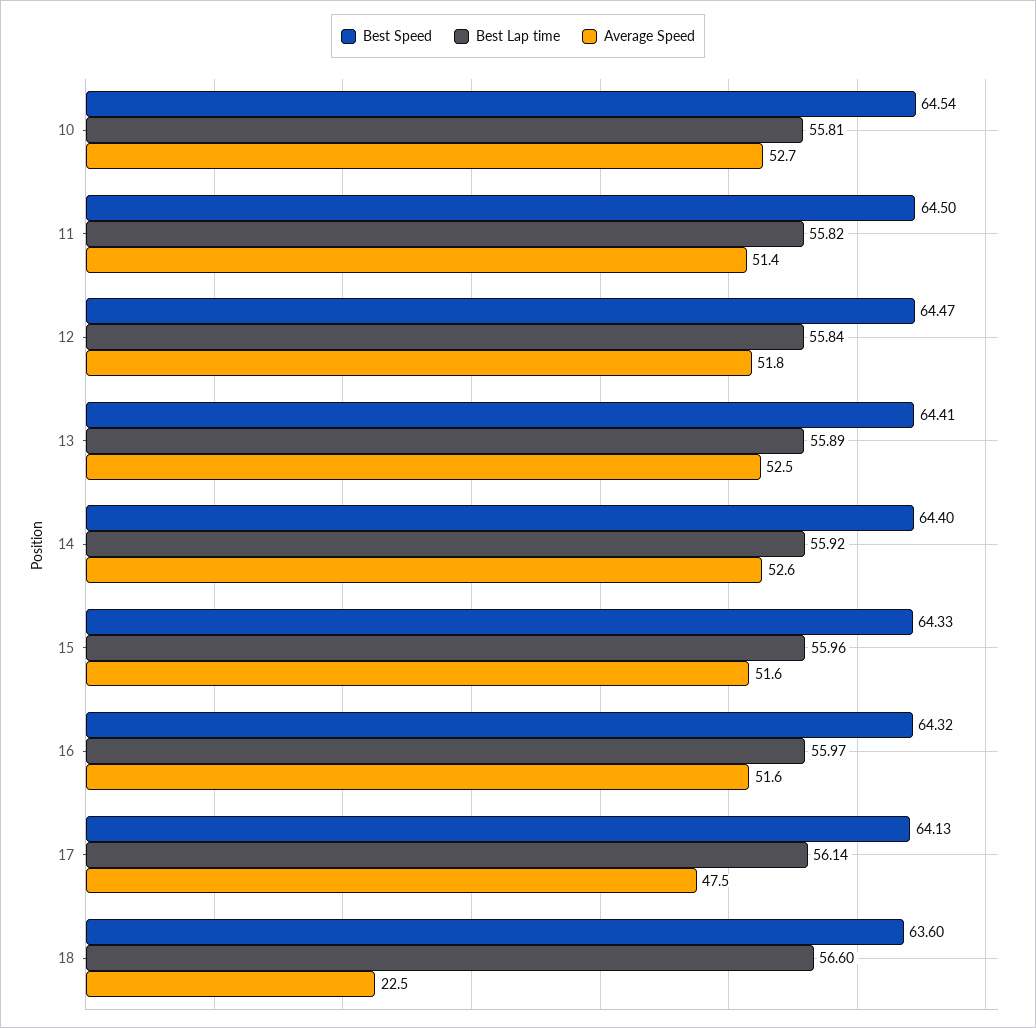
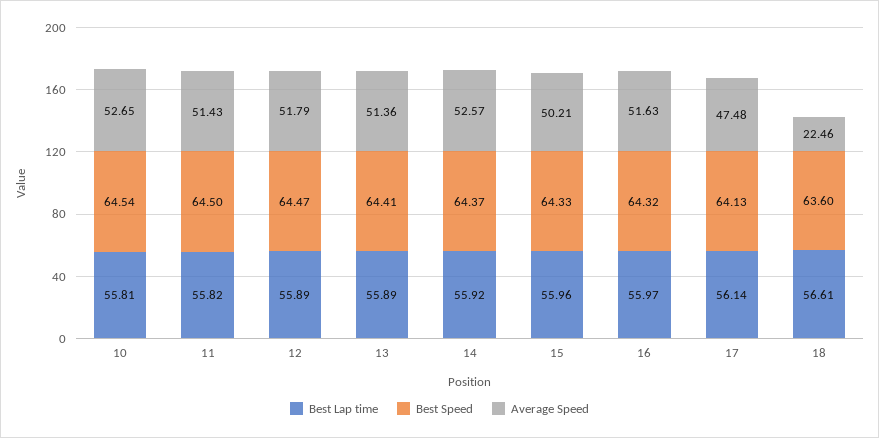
Best Lap time, 12: 55.84 -> 55.89
Average Speed, 13: 52.5 -> 51.36
Best Speed, 14: 64.4 -> 64.37
Average Speed, 15: 51.6 -> 50.21
Best Lap time, 18: 56.6 -> 56.61

